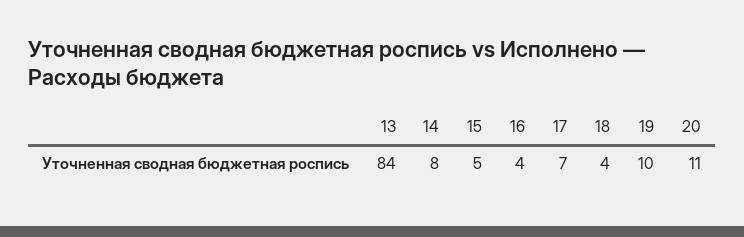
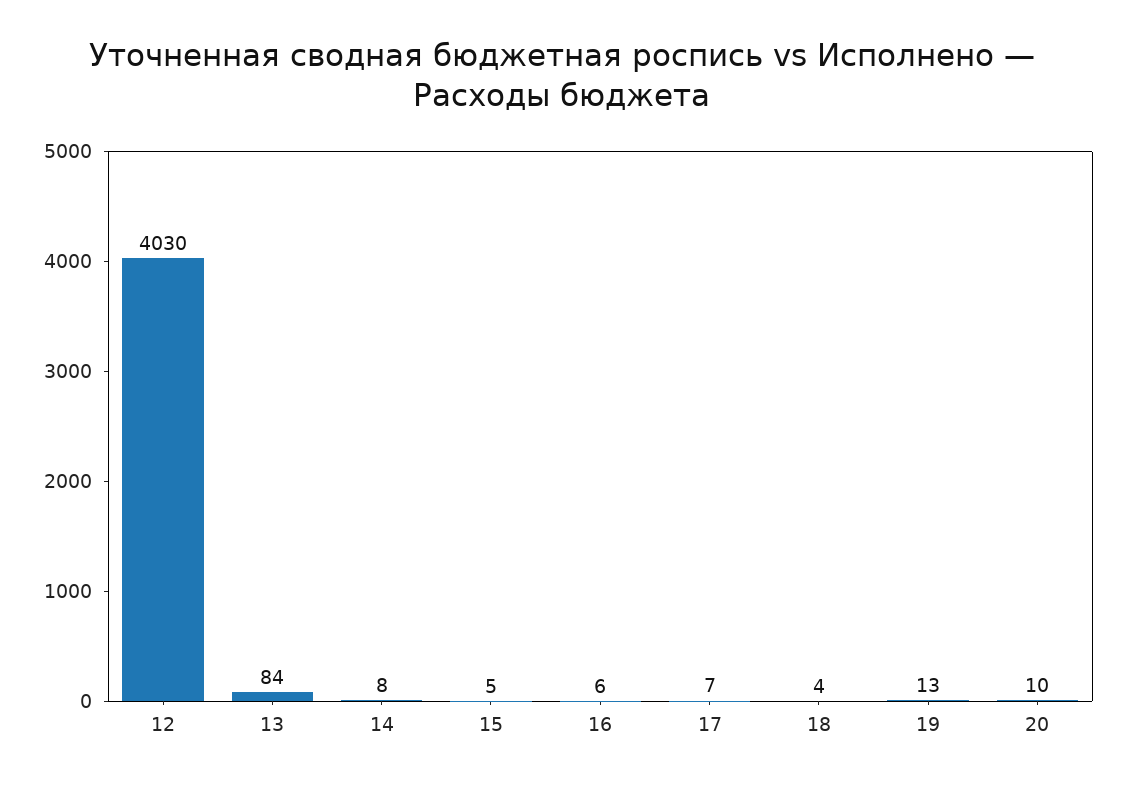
16: 4 -> 6
19: 10 -> 13
20: 11 -> 10
12: none -> 4030

